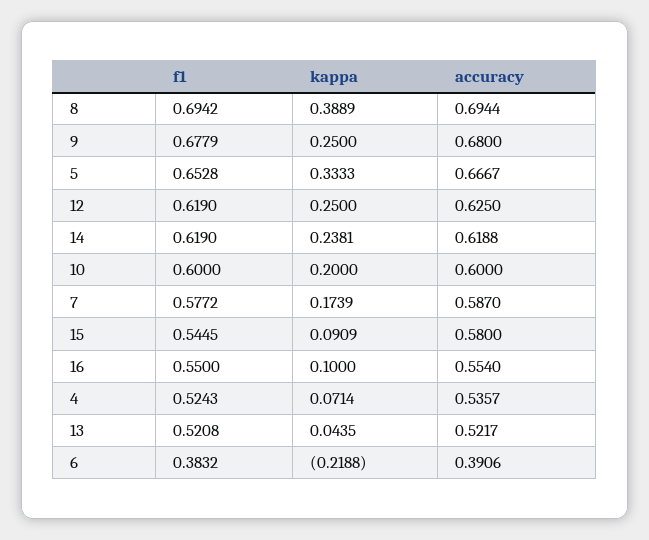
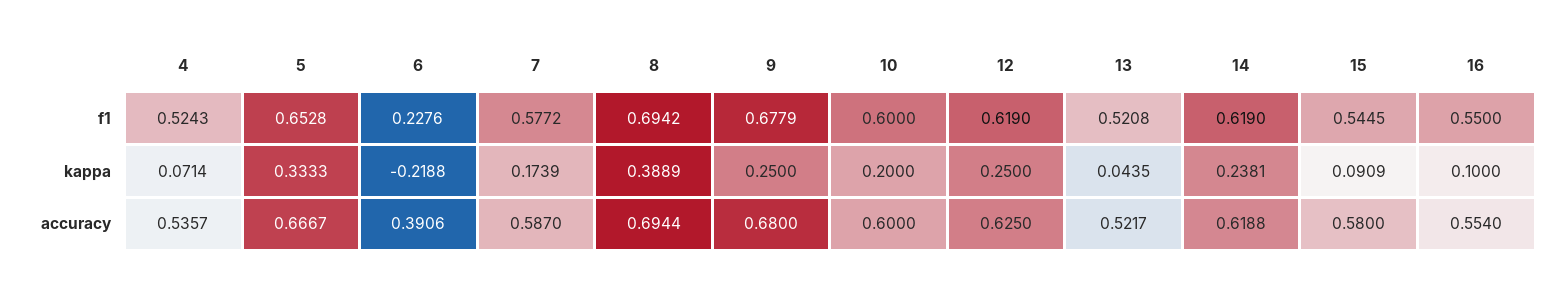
f1, 6: 0.3832 -> 0.2276

